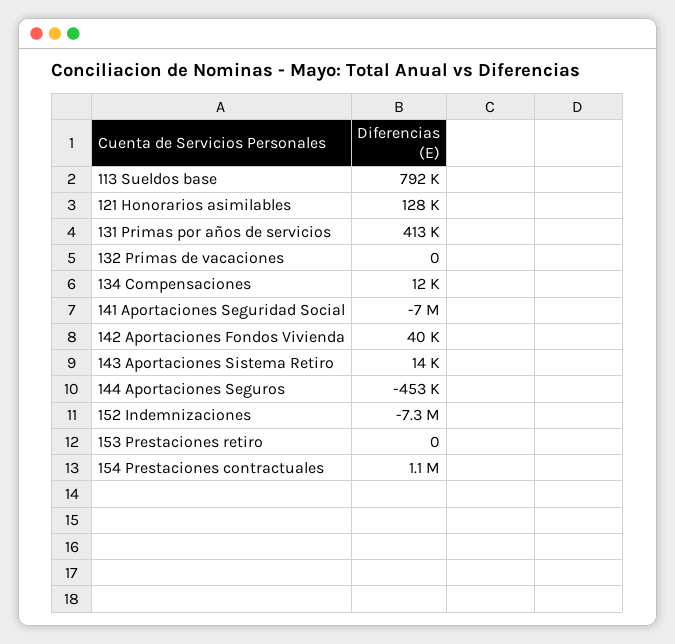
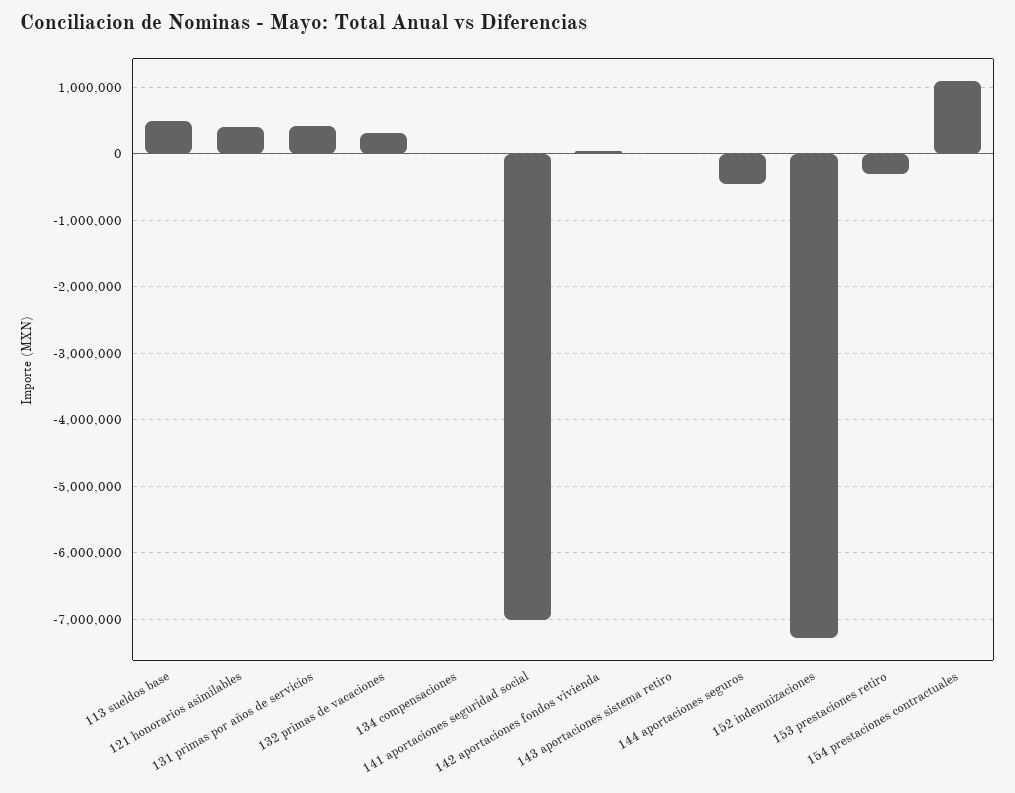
113 Sueldos base: 792000 -> 500000
121 Honorarios asimilables: 128000 -> 400000
132 Primas de vacaciones: 0 -> 300000
153 Prestaciones retiro: 0 -> -300000

